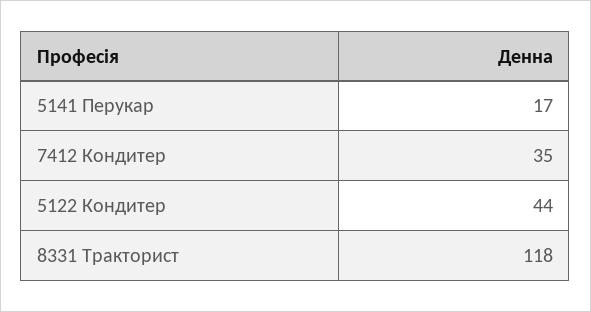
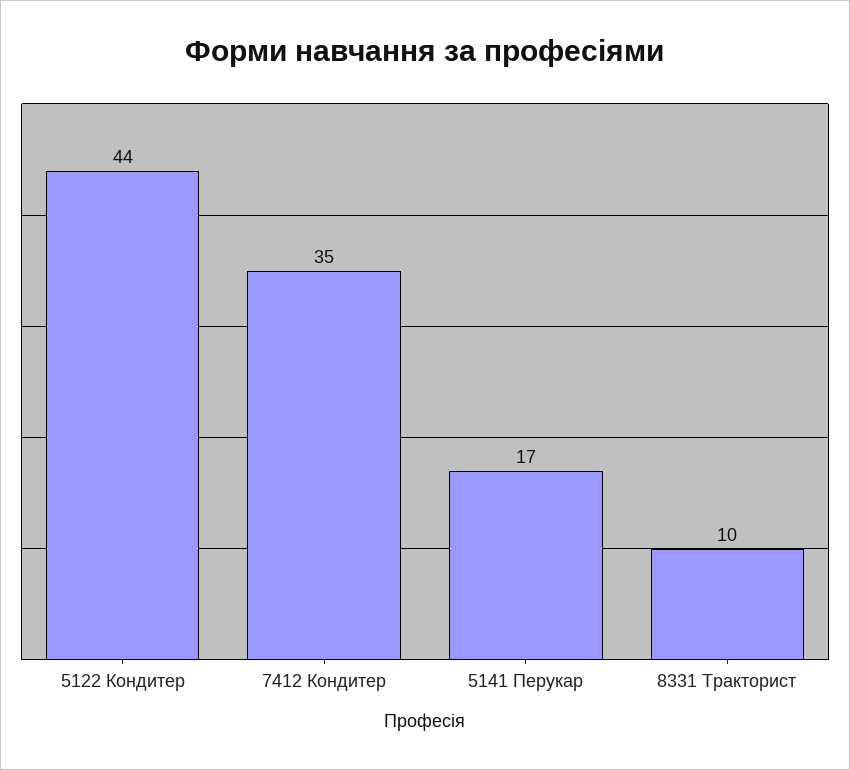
8331 Тракторист: 118 -> 10

